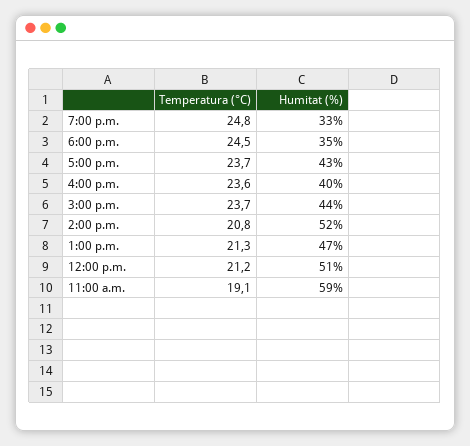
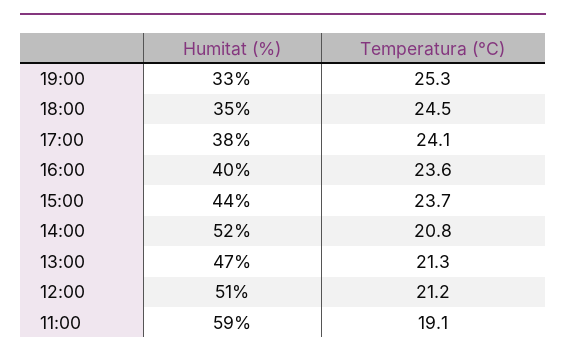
Temperatura (°C), 7:00 p.m.: 24.8 -> 25.3
Temperatura (°C), 5:00 p.m.: 23.7 -> 24.1
Humitat (%), 5:00 p.m.: 43 -> 38

